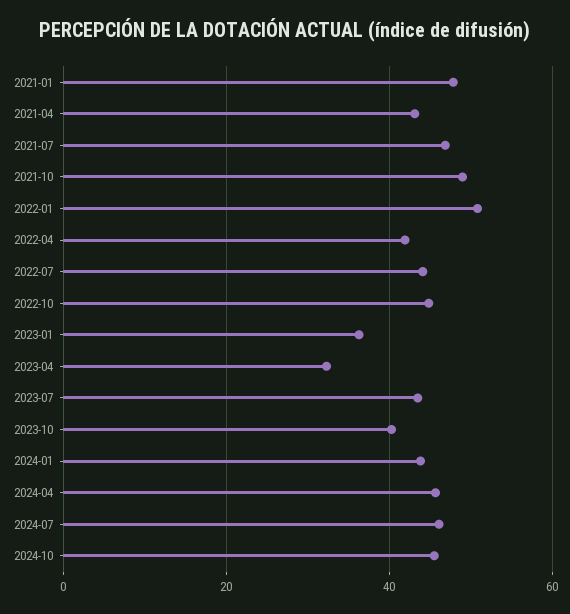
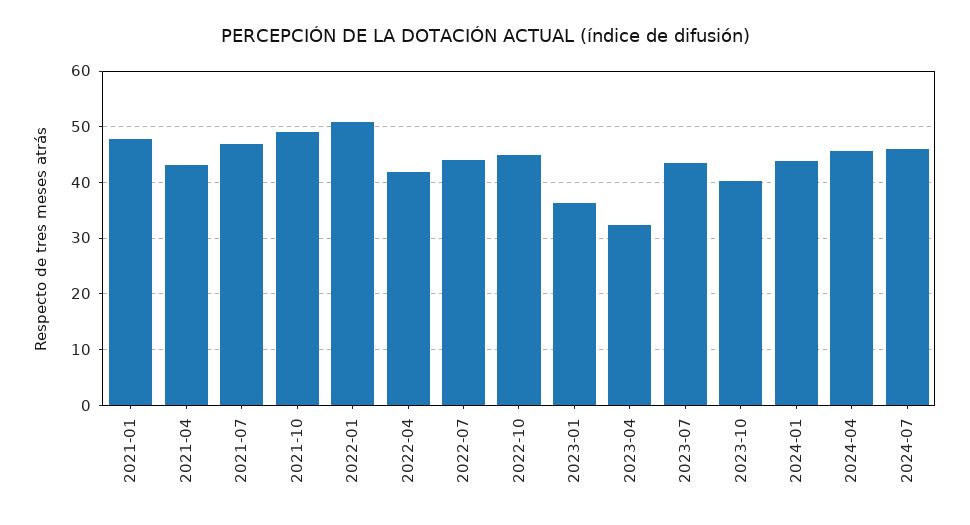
2024-10: 46 -> none

